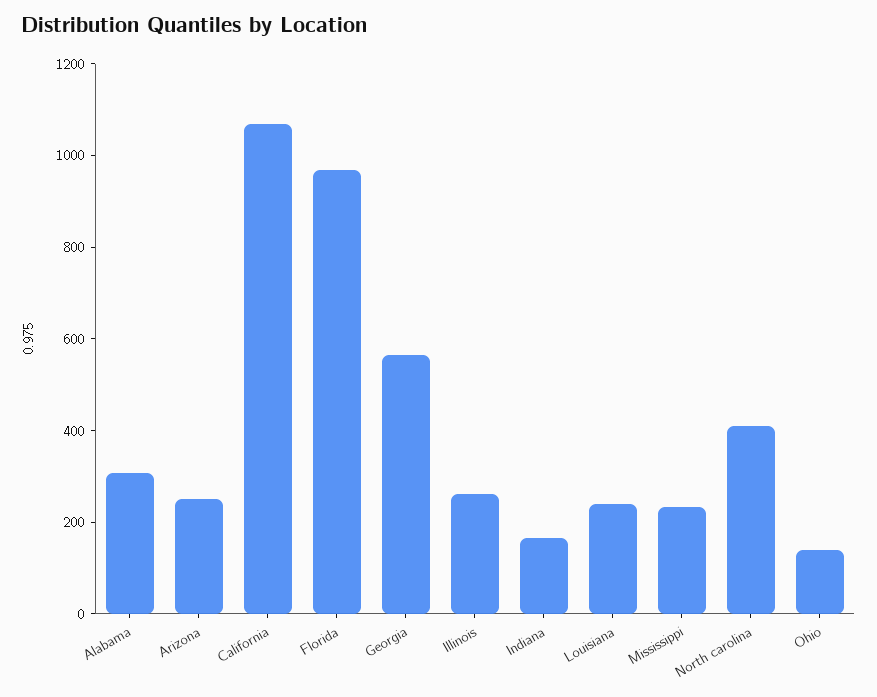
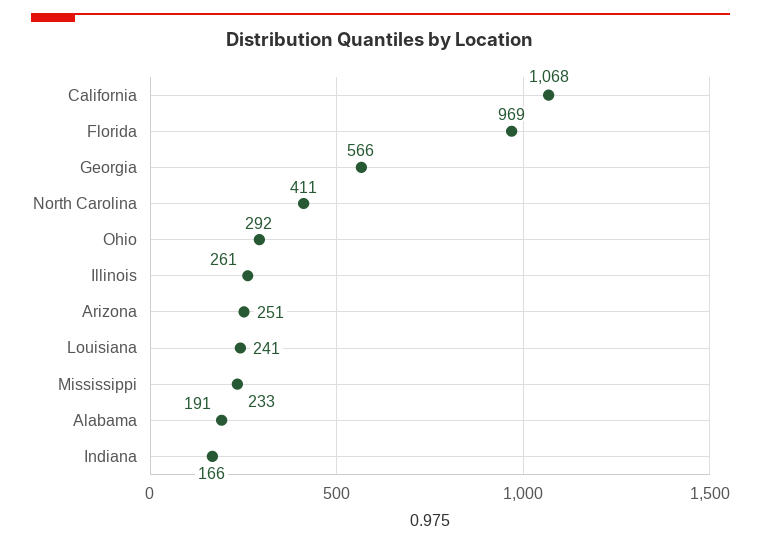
Alabama: 300 -> 191
Ohio: 150 -> 292

